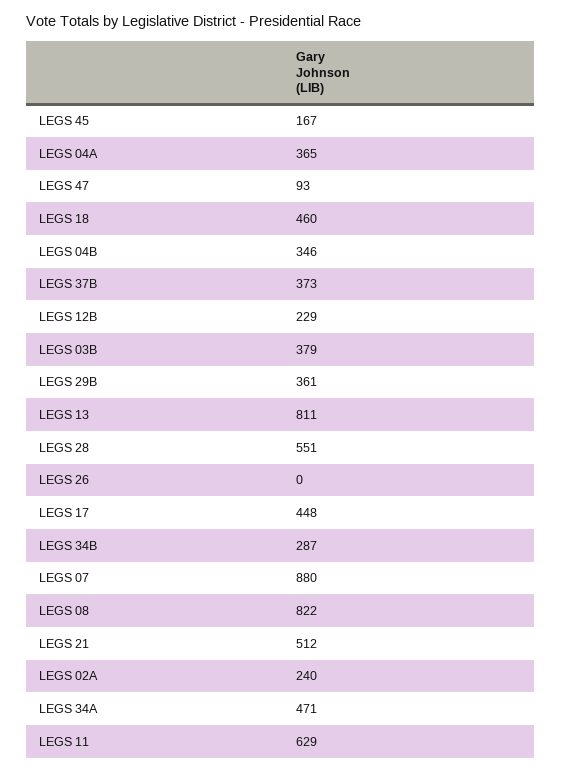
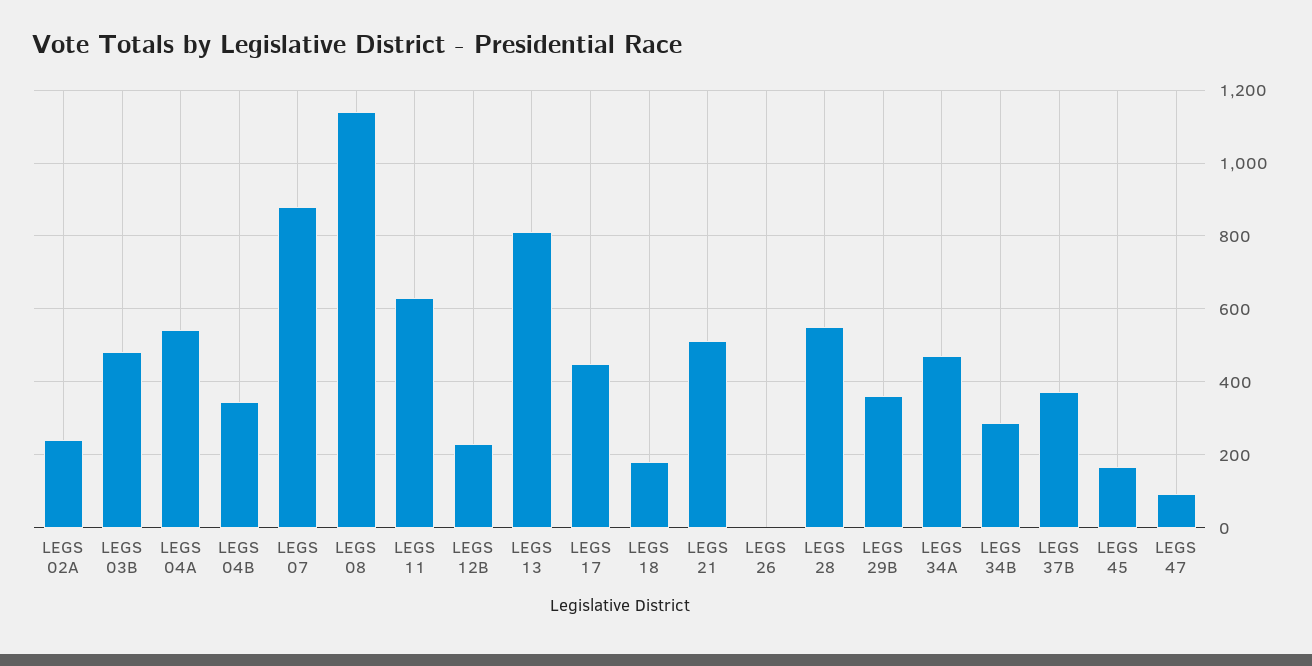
LEGS 04A: 365 -> 540
LEGS 18: 460 -> 180
LEGS 03B: 379 -> 480
LEGS 08: 822 -> 1140

